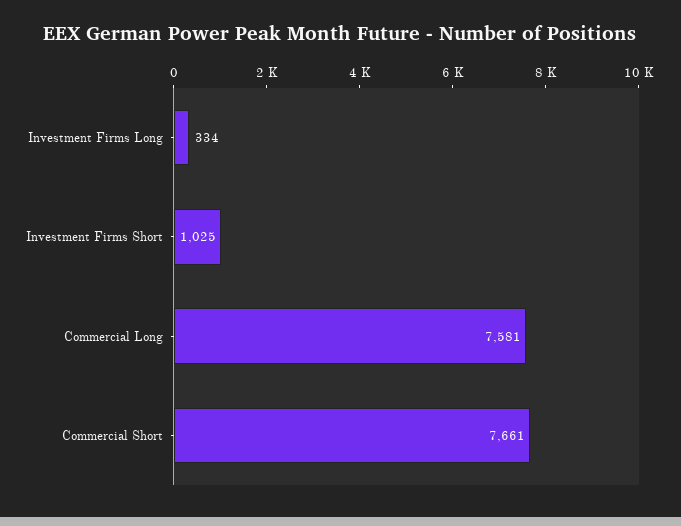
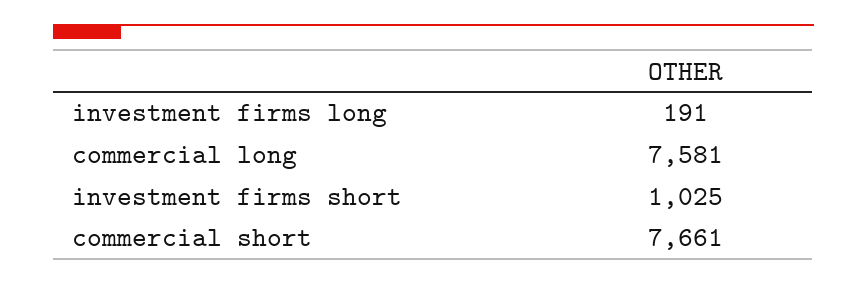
Investment Firms Long: 334 -> 191

